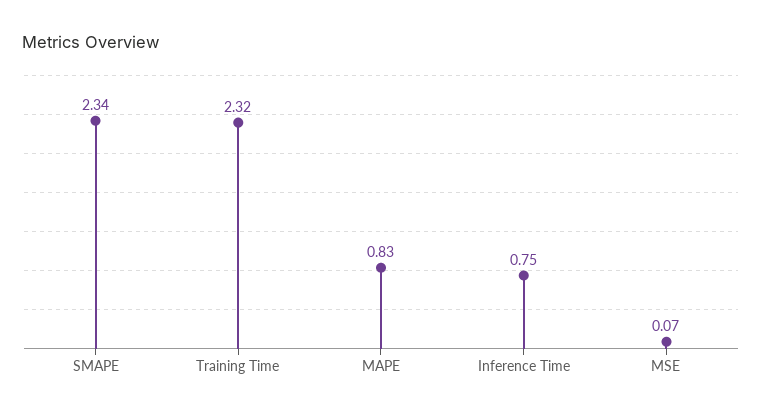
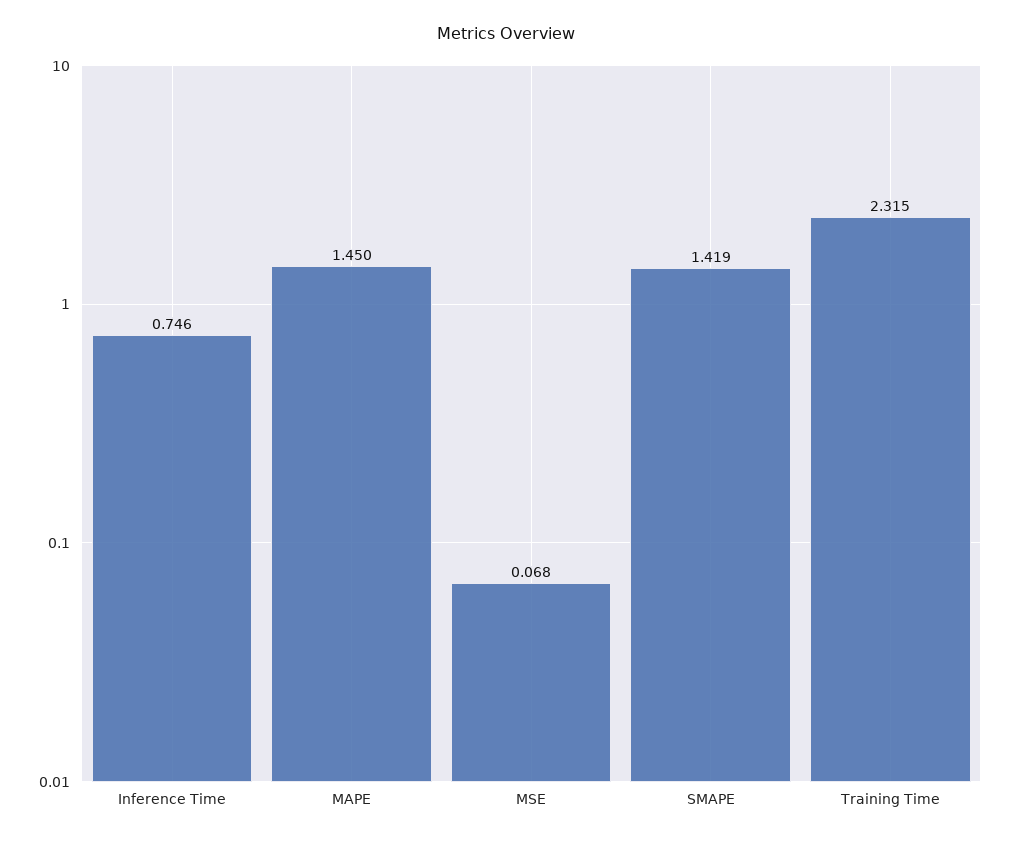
SMAPE: 2.34 -> 1.419
MAPE: 0.83 -> 1.45

